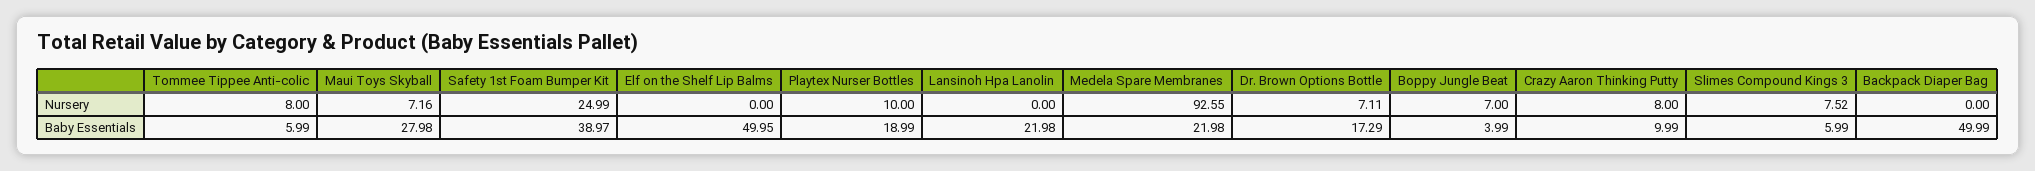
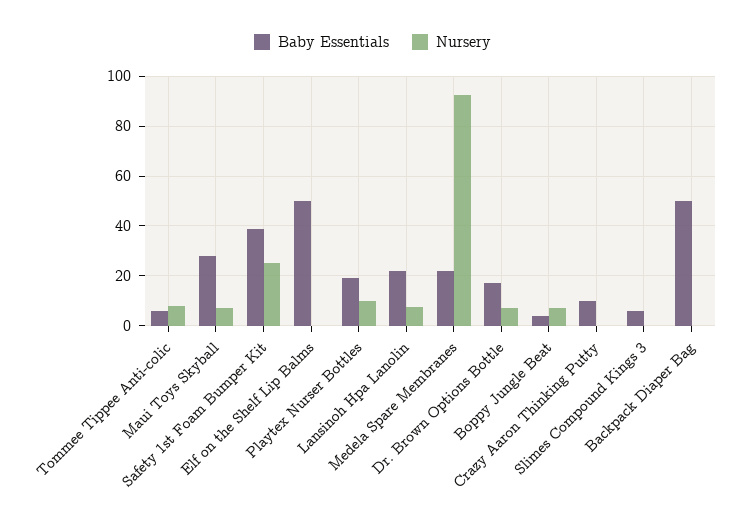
Nursery, Lansinoh Hpa Lanolin: 0 -> 7.5
Nursery, Crazy Aaron Thinking Putty: 8 -> 0
Nursery, Slimes Compound Kings 3: 7.52 -> 0

